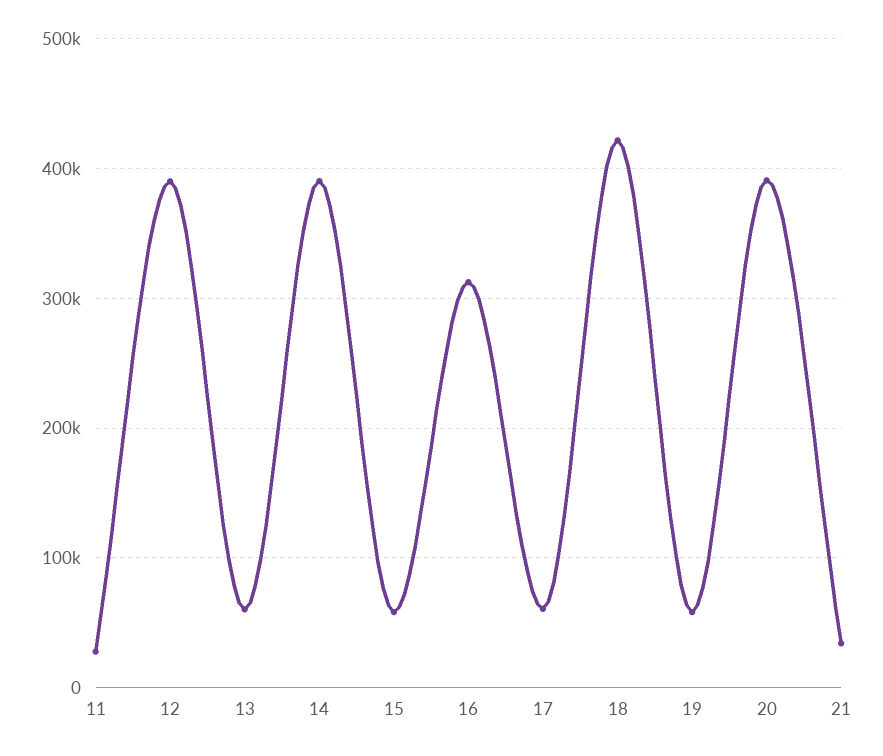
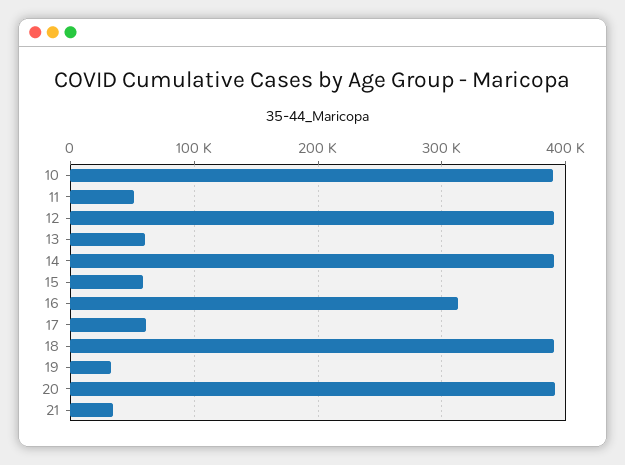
11: 30000 -> 50000
18: 420000 -> 390000
19: 60000 -> 30000
10: none -> 390000

